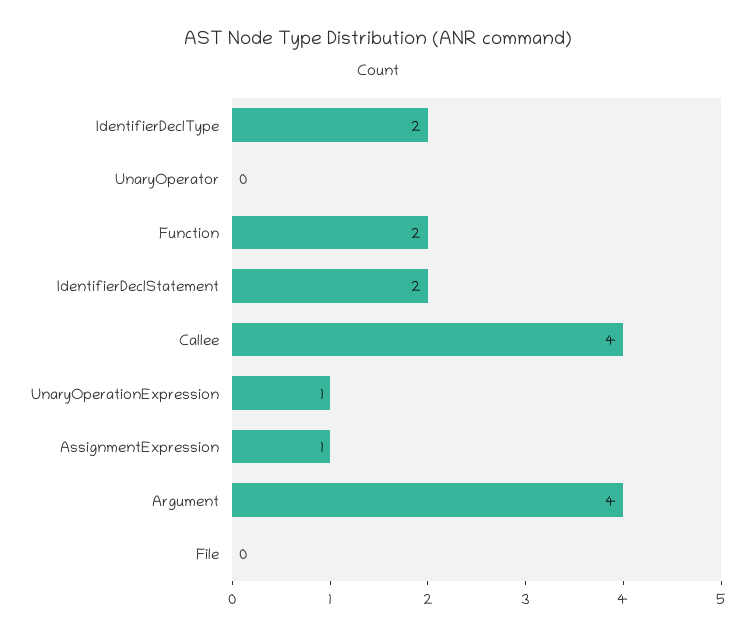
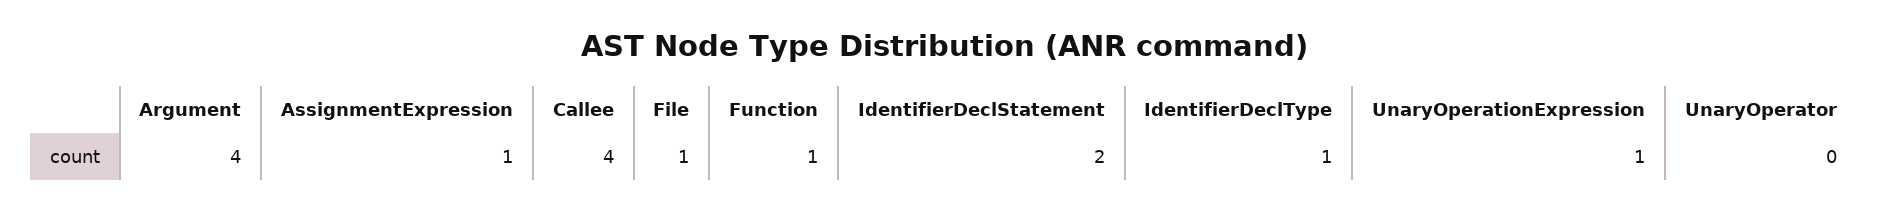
IdentifierDeclType: 2 -> 1
Function: 2 -> 1
File: 0 -> 1

